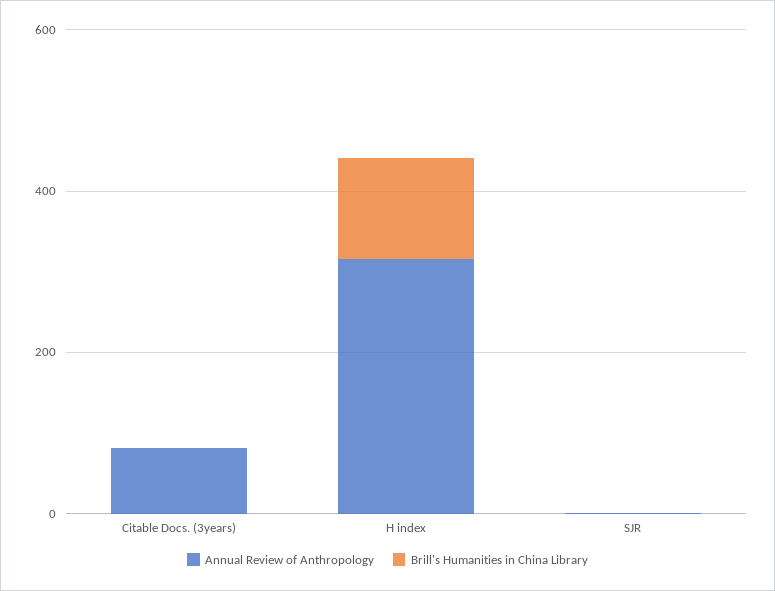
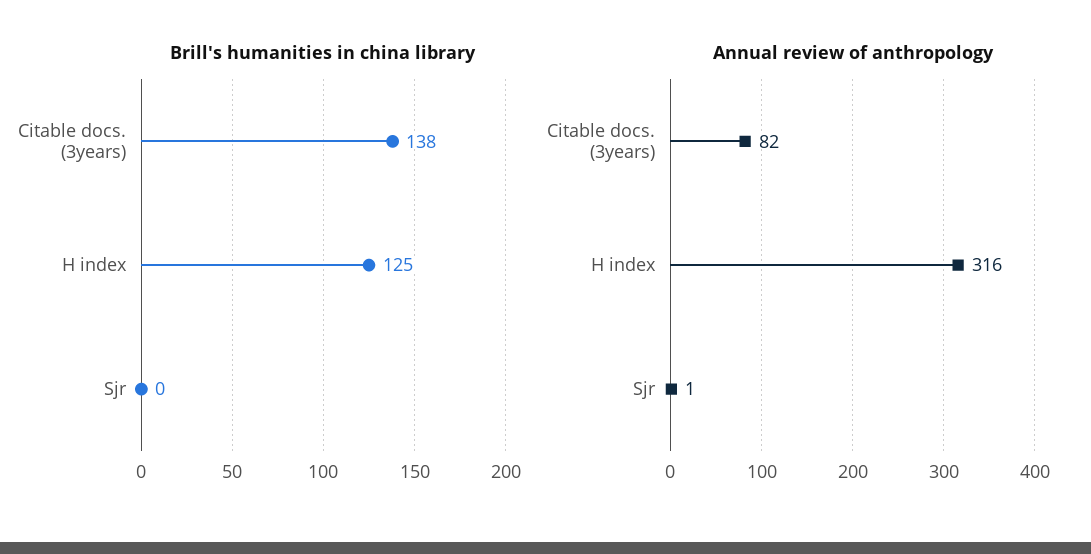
Brill's Humanities in China Library, Citable Docs. (3years): 0 -> 138

